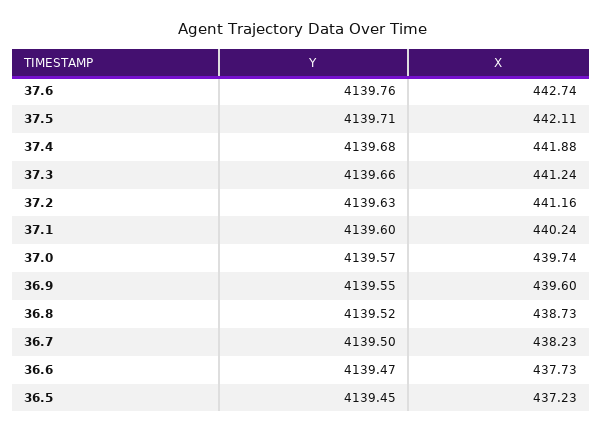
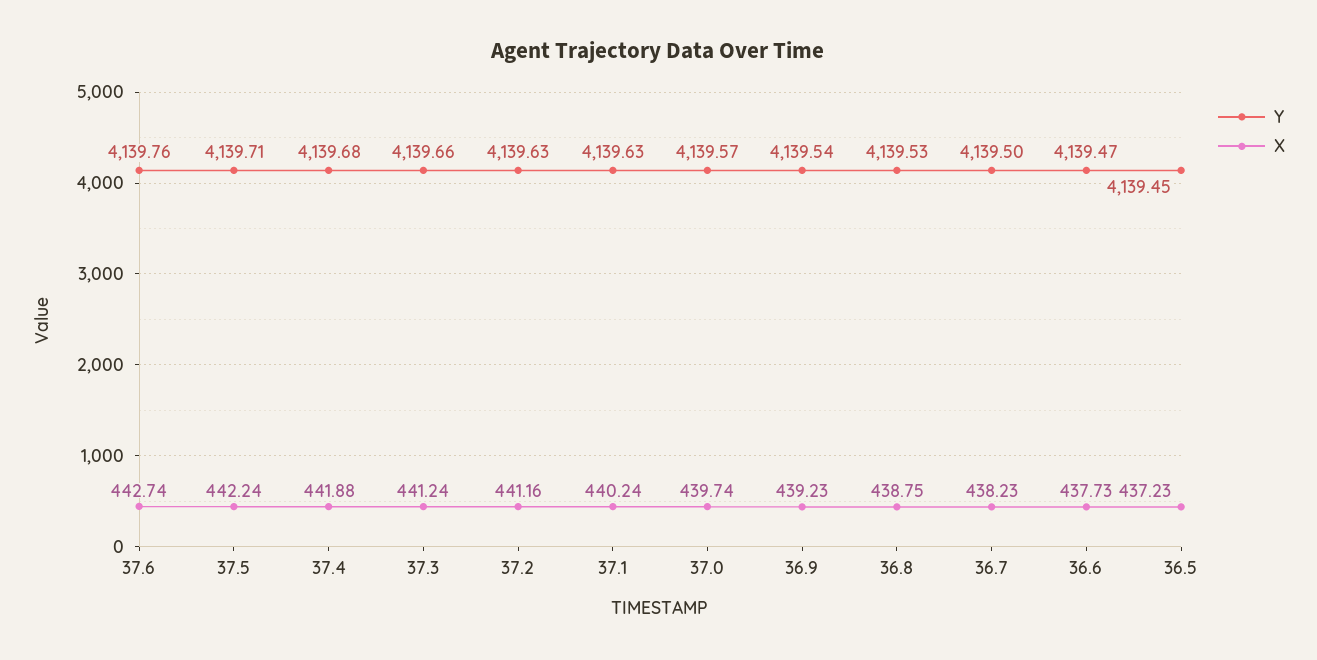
X, 37.5: 442.11 -> 442.24
Y, 37.1: 4139.6 -> 4139.63
Y, 36.9: 4139.55 -> 4139.54
X, 36.9: 439.6 -> 439.23
Y, 36.8: 4139.52 -> 4139.53
X, 36.8: 438.73 -> 438.75

